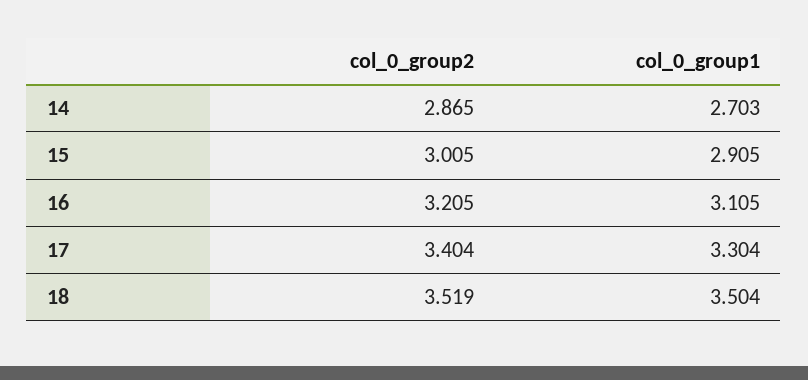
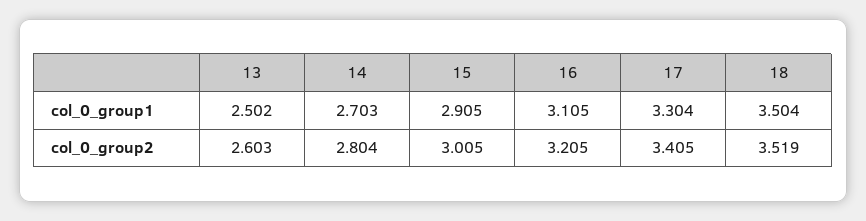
col_0_group2, 14: 2.865 -> 2.804
col_0_group2, 17: 3.404 -> 3.405
col_0_group1, 13: none -> 2.502
col_0_group2, 13: none -> 2.603

